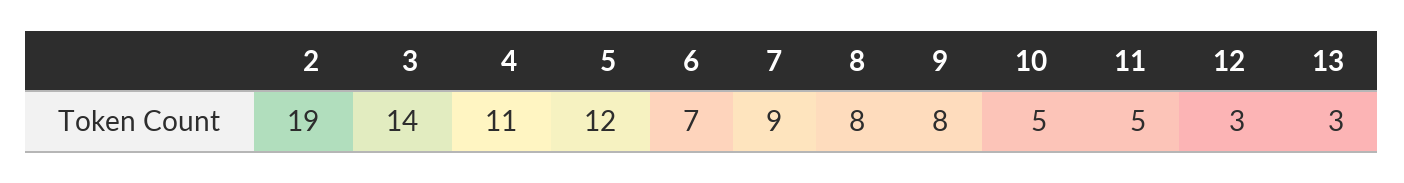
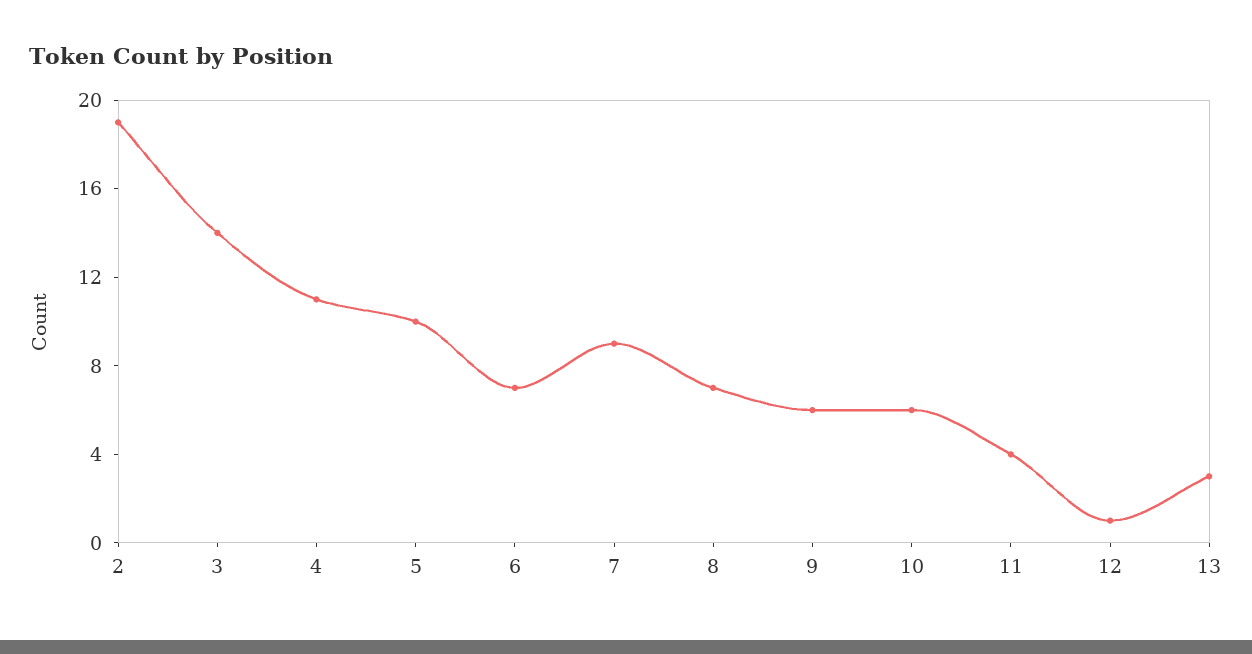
5: 12 -> 10
8: 8 -> 7
9: 8 -> 6
10: 5 -> 6
11: 5 -> 4
12: 3 -> 1

